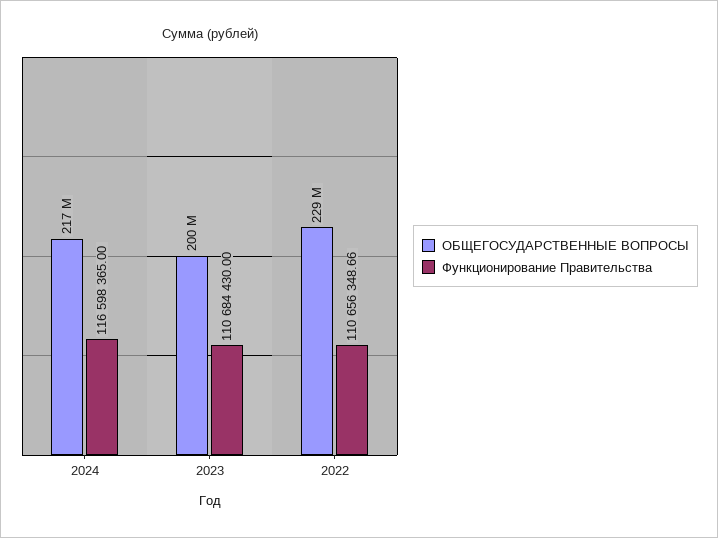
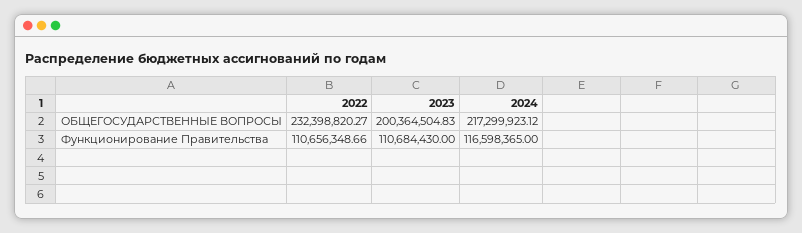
ОБЩЕГОСУДАРСТВЕННЫЕ ВОПРОСЫ, 2022: 229000000 -> 232398820.27

